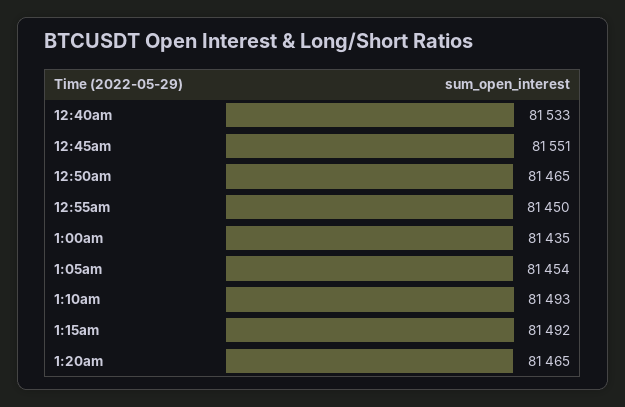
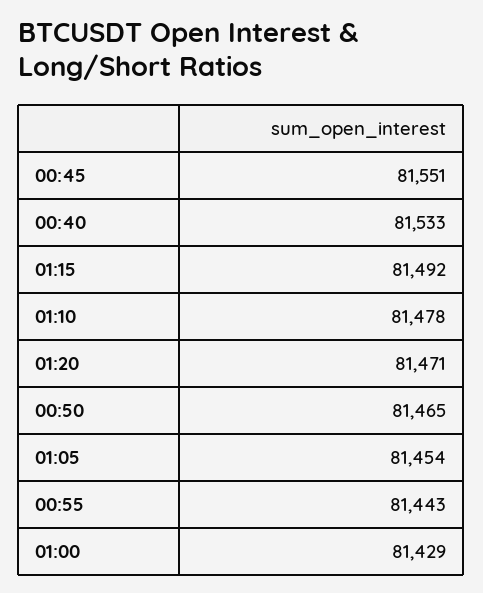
12:55am: 81450 -> 81443
1:00am: 81435 -> 81429
1:10am: 81493 -> 81478
1:20am: 81465 -> 81471

